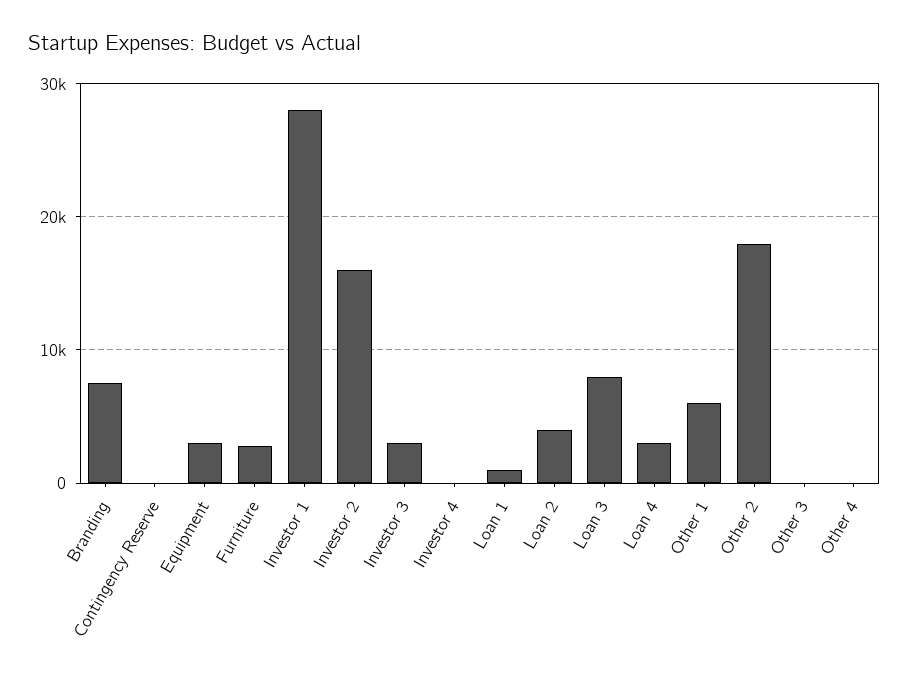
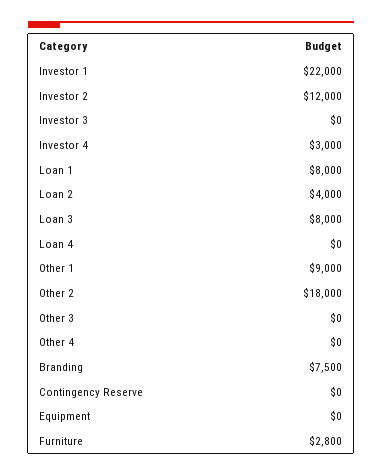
Equipment: 3000 -> 0
Investor 1: 28000 -> 22000
Investor 2: 16000 -> 12000
Investor 3: 3000 -> 0
Investor 4: 0 -> 3000
Loan 1: 1000 -> 8000
Loan 4: 3000 -> 0
Other 1: 6000 -> 9000

